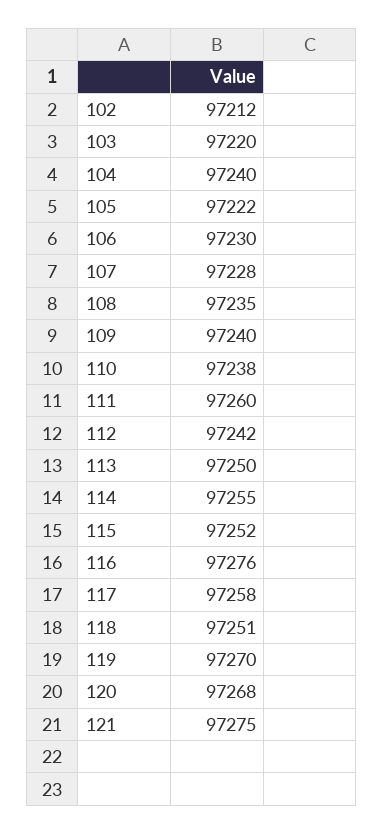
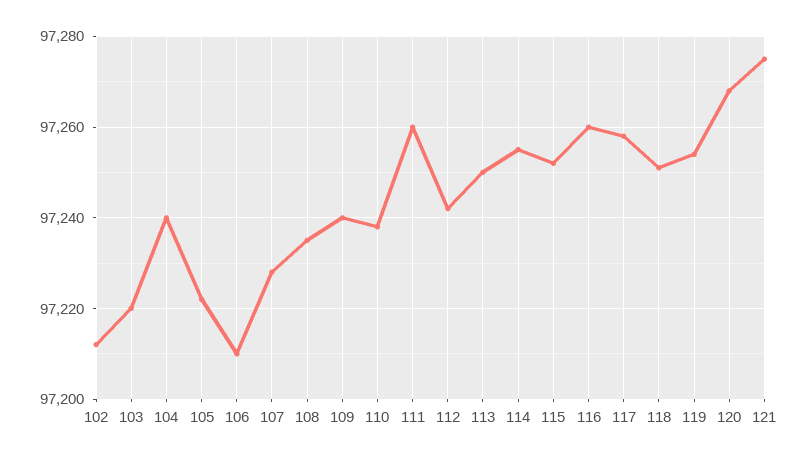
106: 97230 -> 97210
116: 97276 -> 97260
119: 97270 -> 97255

